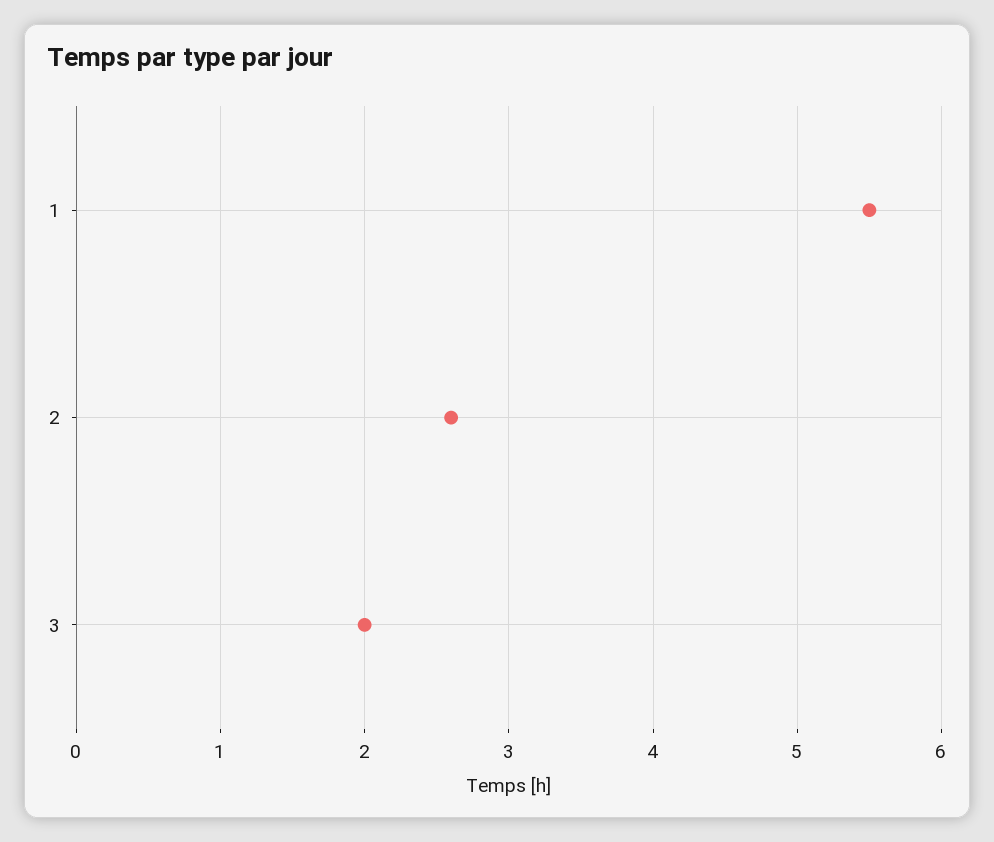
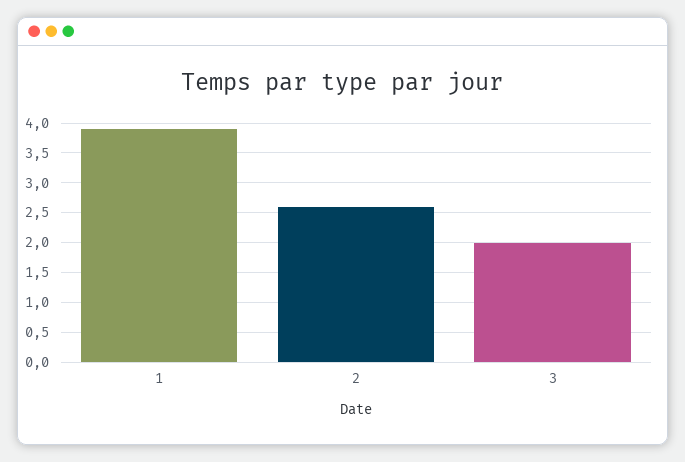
1: 5.5 -> 4

